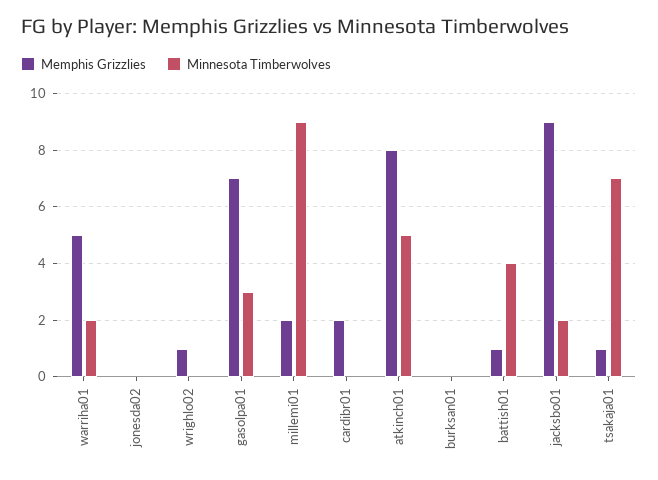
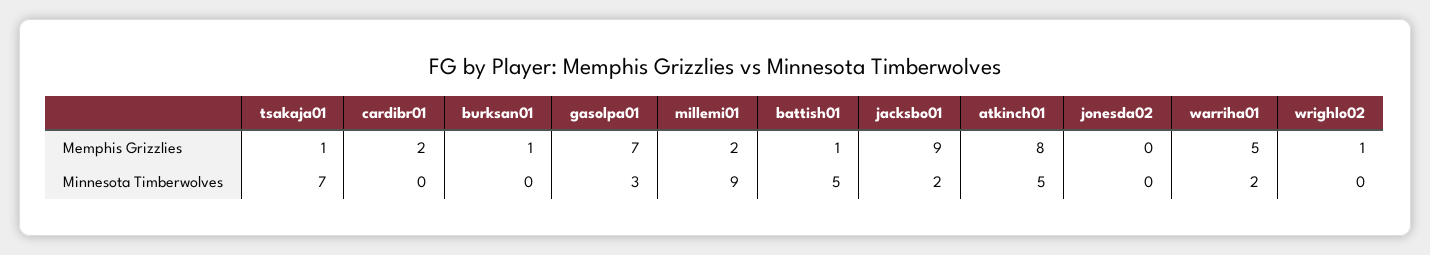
Memphis Grizzlies, burksan01: 0 -> 1
Minnesota Timberwolves, battish01: 4 -> 5

